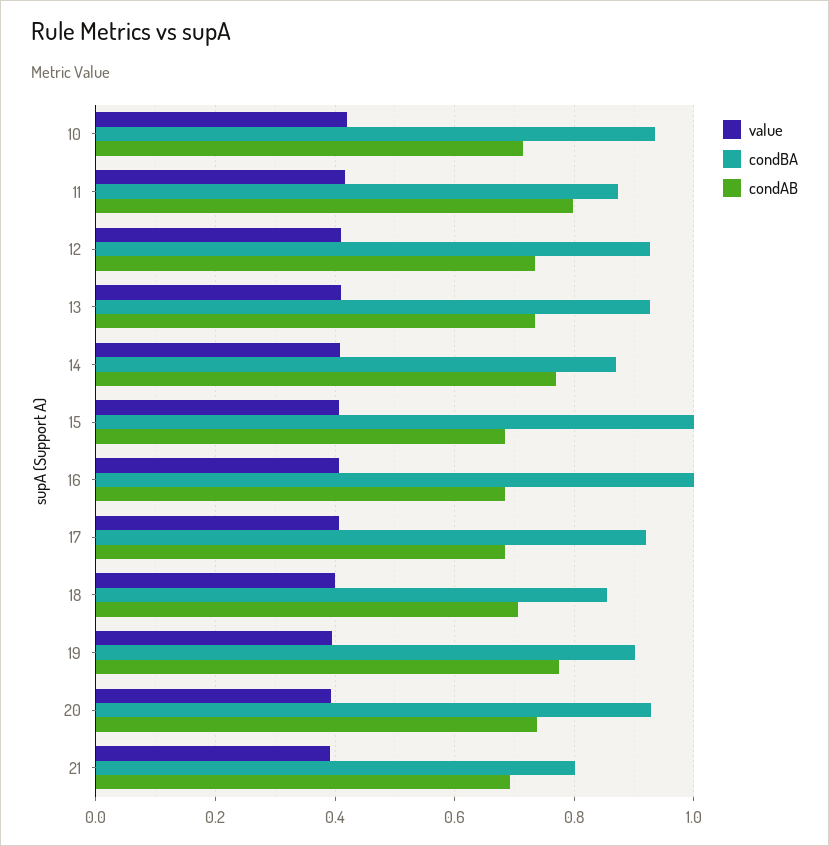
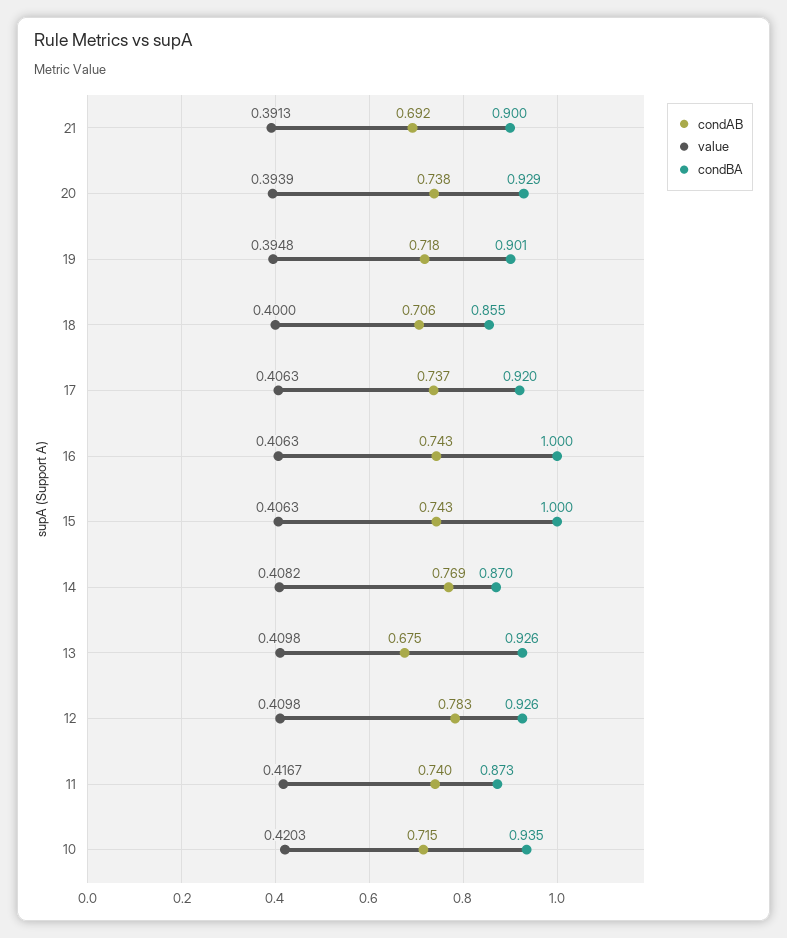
condAB, 11: 0.8 -> 0.74
condAB, 12: 0.74 -> 0.783
condAB, 13: 0.74 -> 0.675
condAB, 15: 0.68 -> 0.743
condAB, 16: 0.68 -> 0.743
condAB, 17: 0.68 -> 0.737
condAB, 19: 0.78 -> 0.718
condBA, 21: 0.8 -> 0.9

